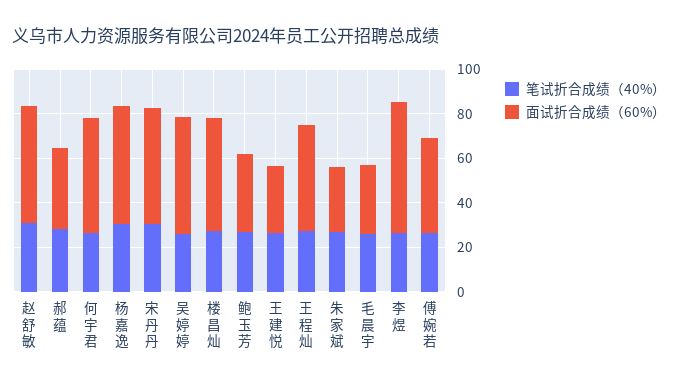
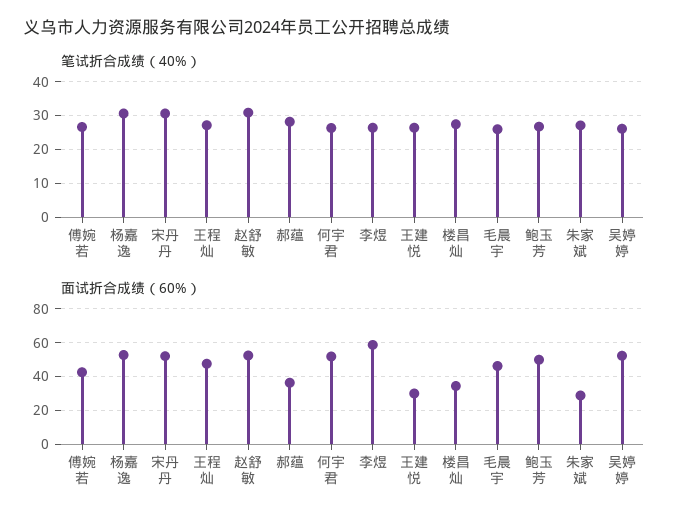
面试折合成绩（60%）, 楼昌灿: 50 -> 35
面试折合成绩（60%）, 鲍玉芳: 35 -> 50
面试折合成绩（60%）, 毛晨宇: 30 -> 45

